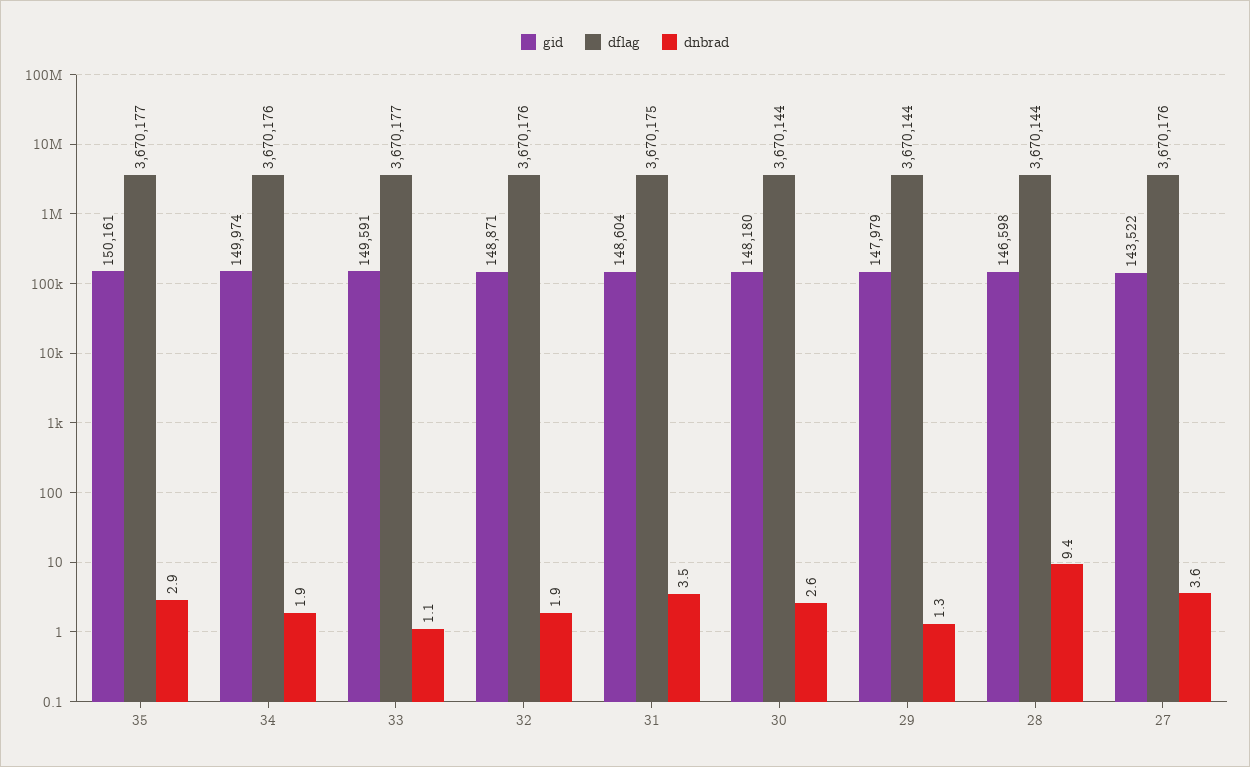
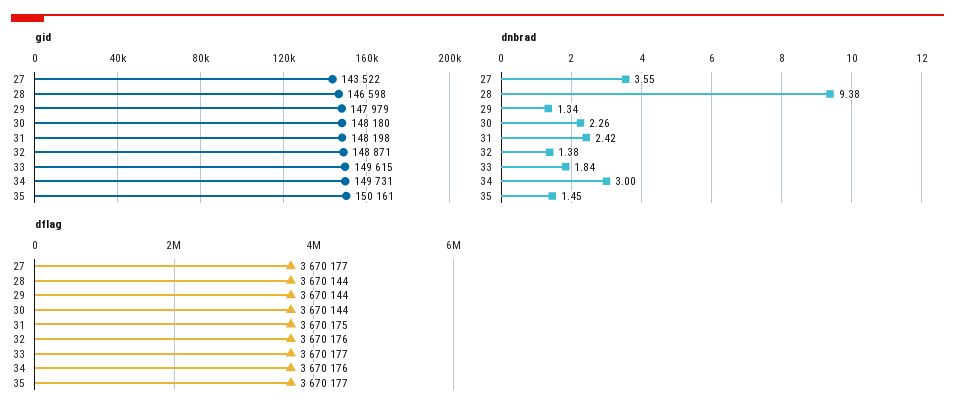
dnbrad, 35: 2.9 -> 1.45
gid, 34: 149974 -> 149731
dnbrad, 34: 1.9 -> 3
gid, 33: 149591 -> 149615
dnbrad, 33: 1.1 -> 1.84
dnbrad, 32: 1.9 -> 1.38
gid, 31: 148604 -> 148198
dnbrad, 31: 3.5 -> 2.42
dnbrad, 30: 2.6 -> 2.26
dflag, 27: 3670176 -> 3670177

